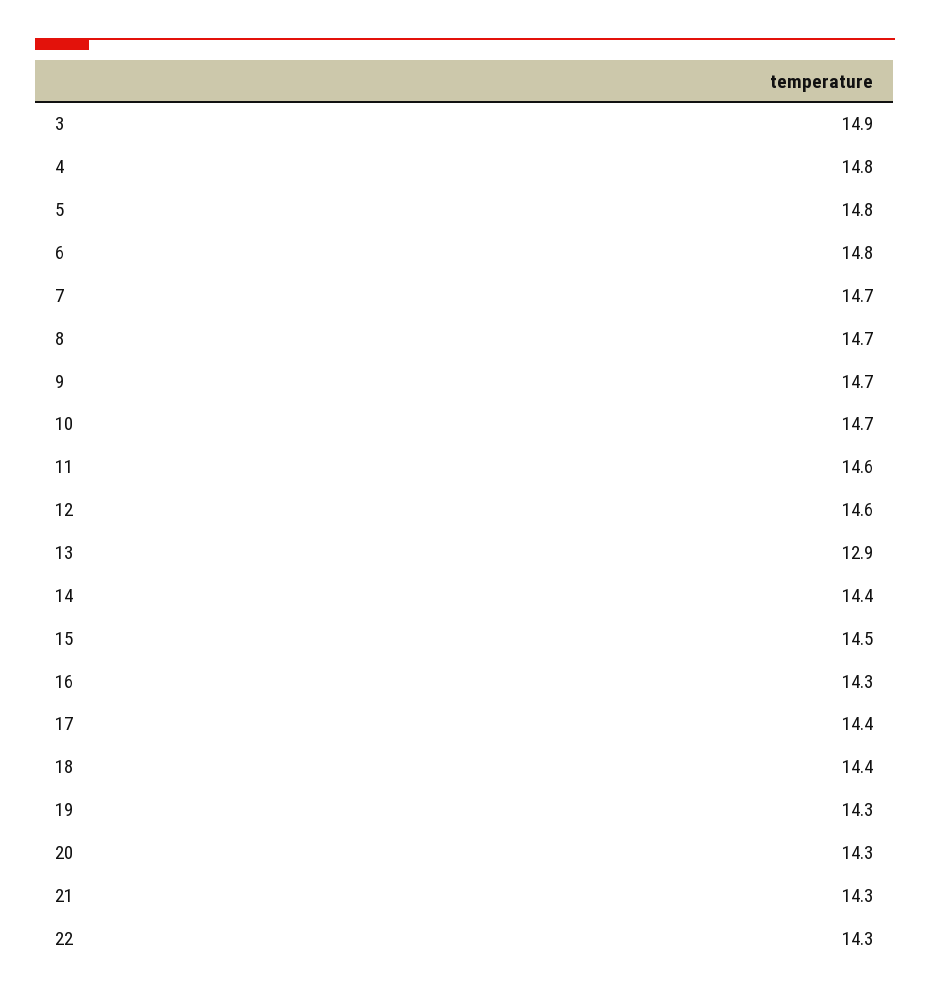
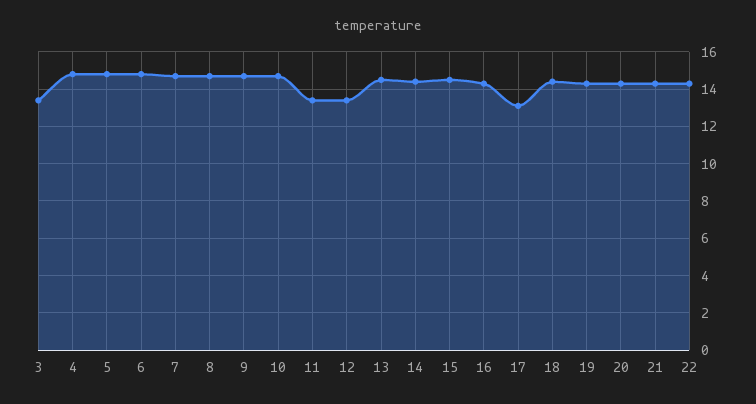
3: 14.9 -> 13.5
11: 14.6 -> 13.5
12: 14.6 -> 13.5
13: 12.9 -> 14.5
17: 14.4 -> 13

